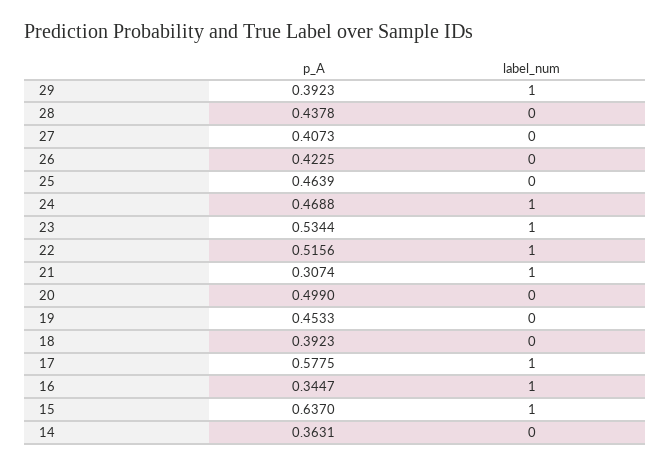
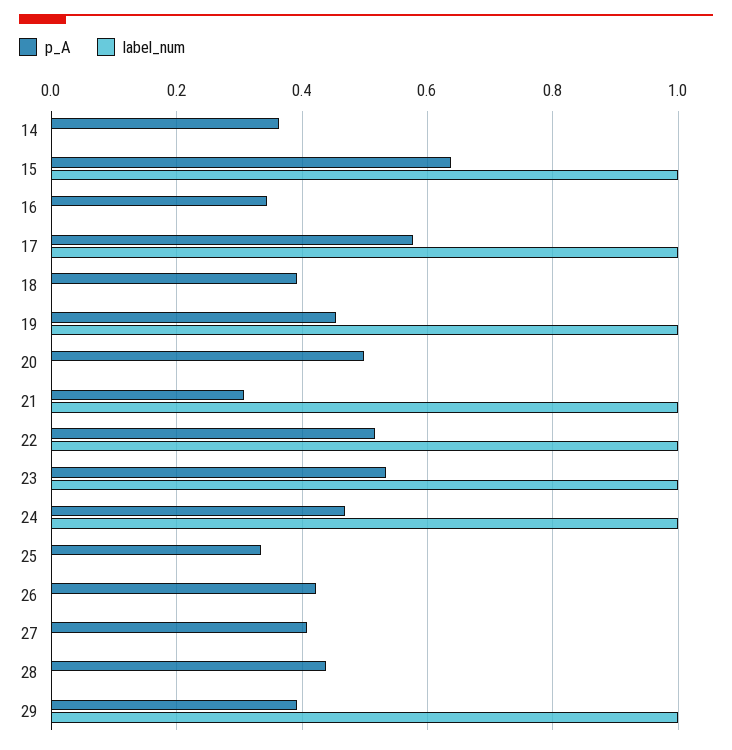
p_A, 25: 0.4639 -> 0.34
label_num, 19: 0 -> 1
label_num, 16: 1 -> 0

